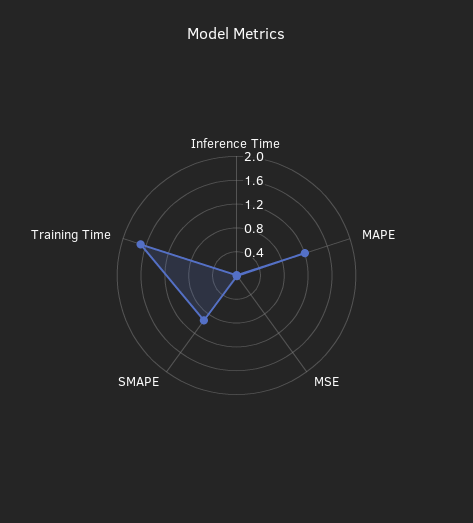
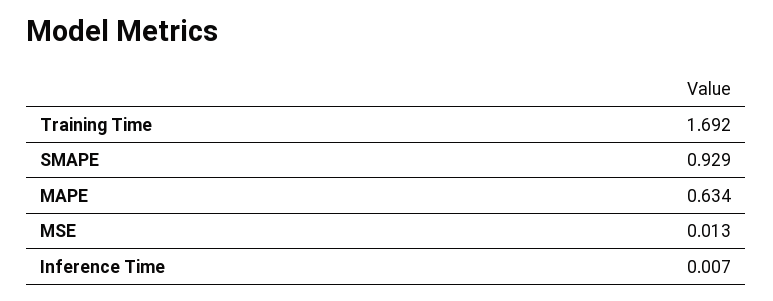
MAPE: 1.2 -> 0.634

